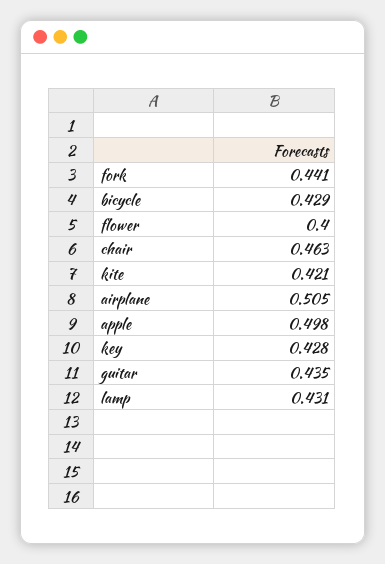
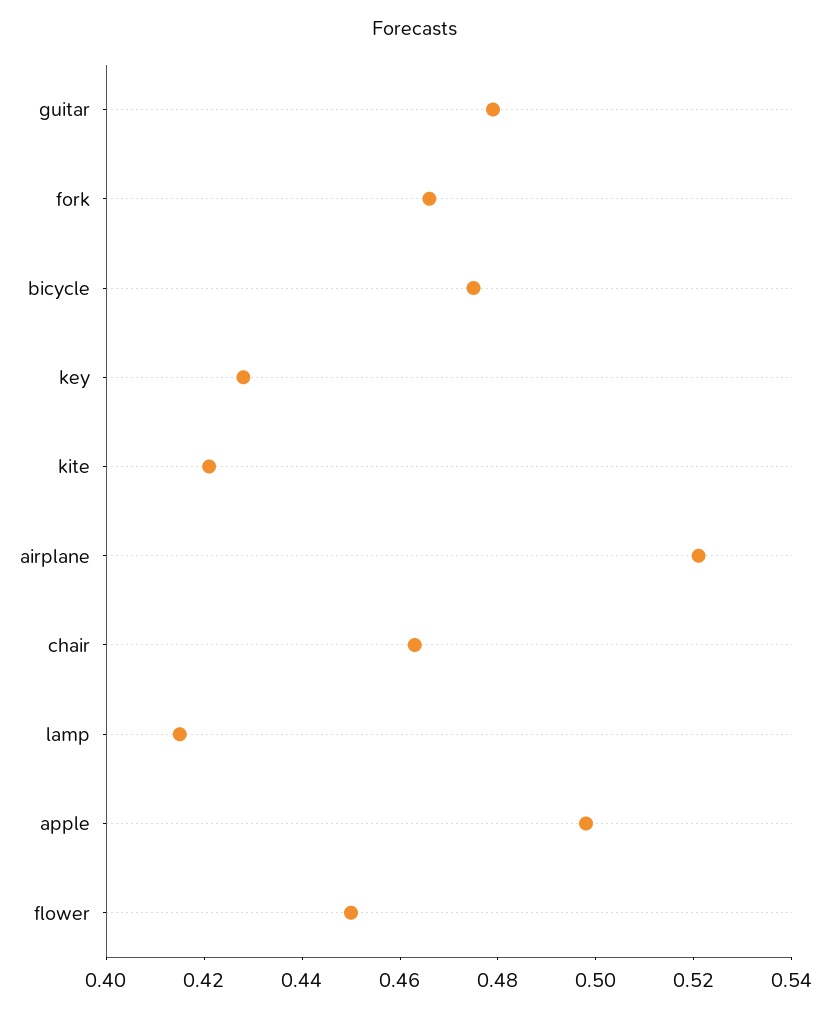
fork: 0.441 -> 0.465
bicycle: 0.429 -> 0.475
flower: 0.4 -> 0.45
airplane: 0.505 -> 0.52
guitar: 0.435 -> 0.48
lamp: 0.431 -> 0.415

